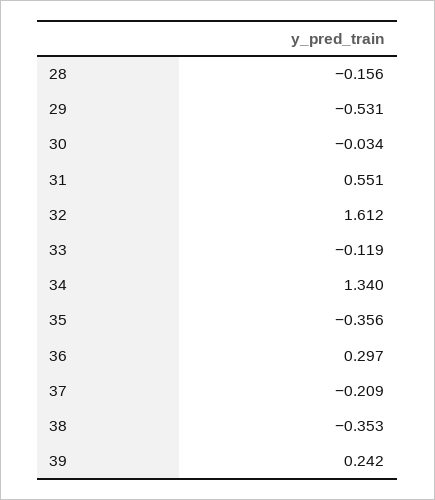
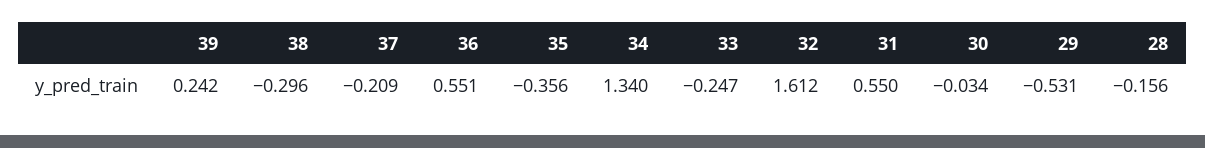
31: 0.551 -> 0.55
33: -0.119 -> -0.247
36: 0.297 -> 0.551
38: -0.353 -> -0.296

